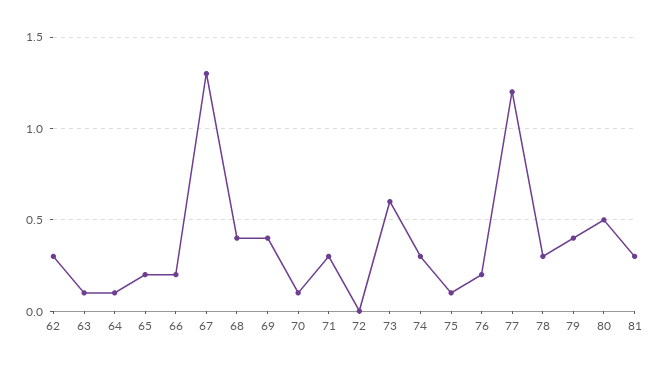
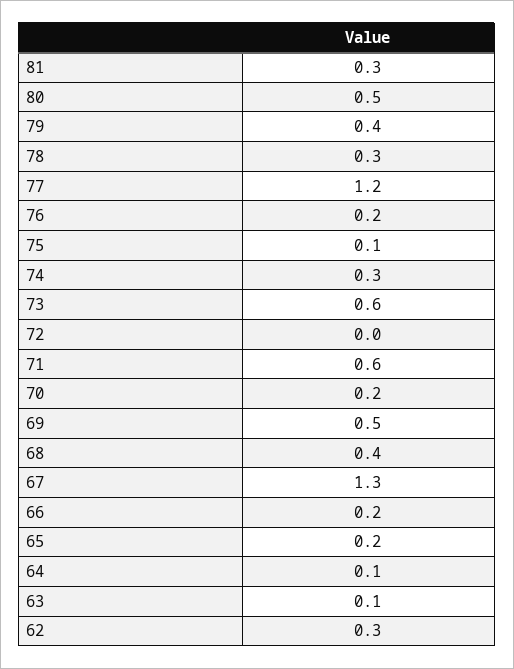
69: 0.4 -> 0.5
70: 0.1 -> 0.2
71: 0.3 -> 0.6

